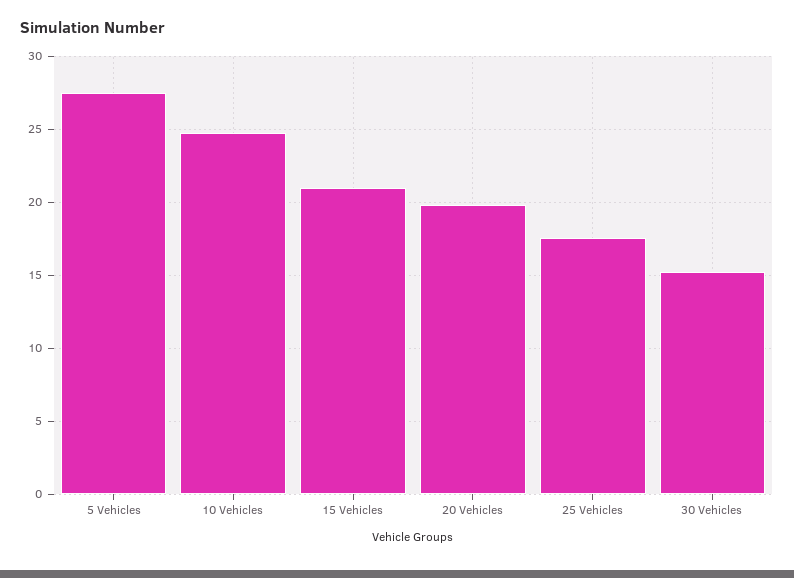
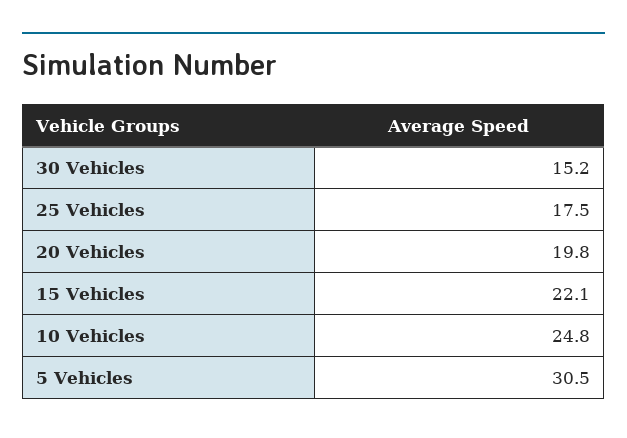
5 Vehicles: 27.5 -> 30.5
15 Vehicles: 21 -> 22.1

